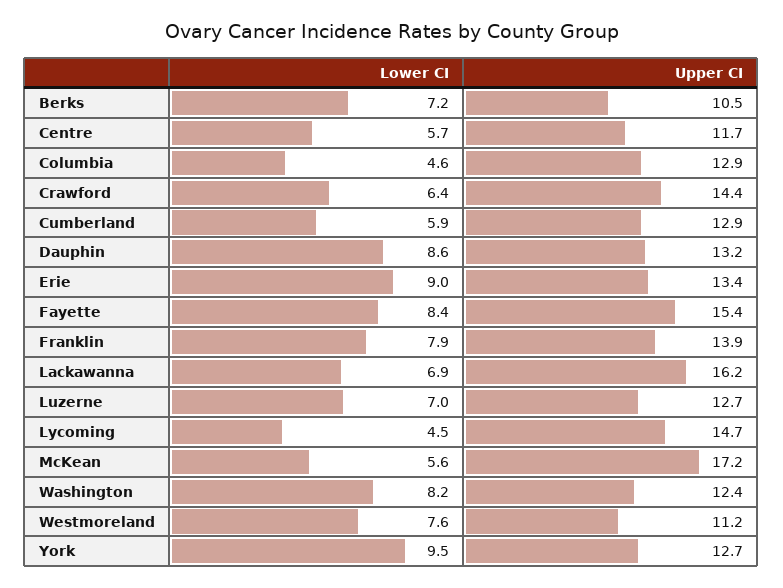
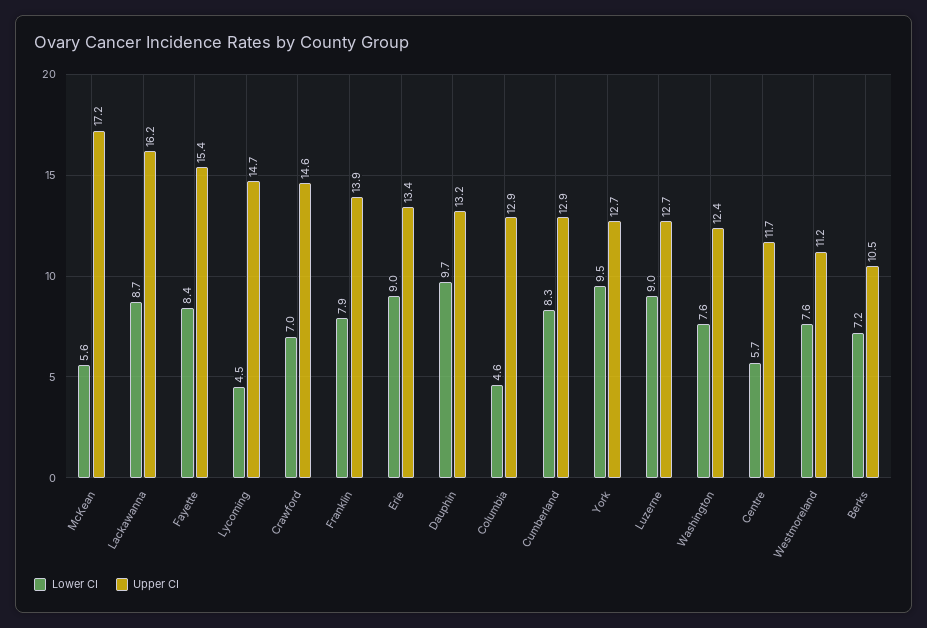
Lower CI, Crawford: 6.4 -> 7
Upper CI, Crawford: 14.4 -> 14.6
Lower CI, Cumberland: 5.9 -> 8.3
Lower CI, Dauphin: 8.6 -> 9.7
Lower CI, Lackawanna: 6.9 -> 8.7
Lower CI, Luzerne: 7 -> 9
Lower CI, Washington: 8.2 -> 7.6

